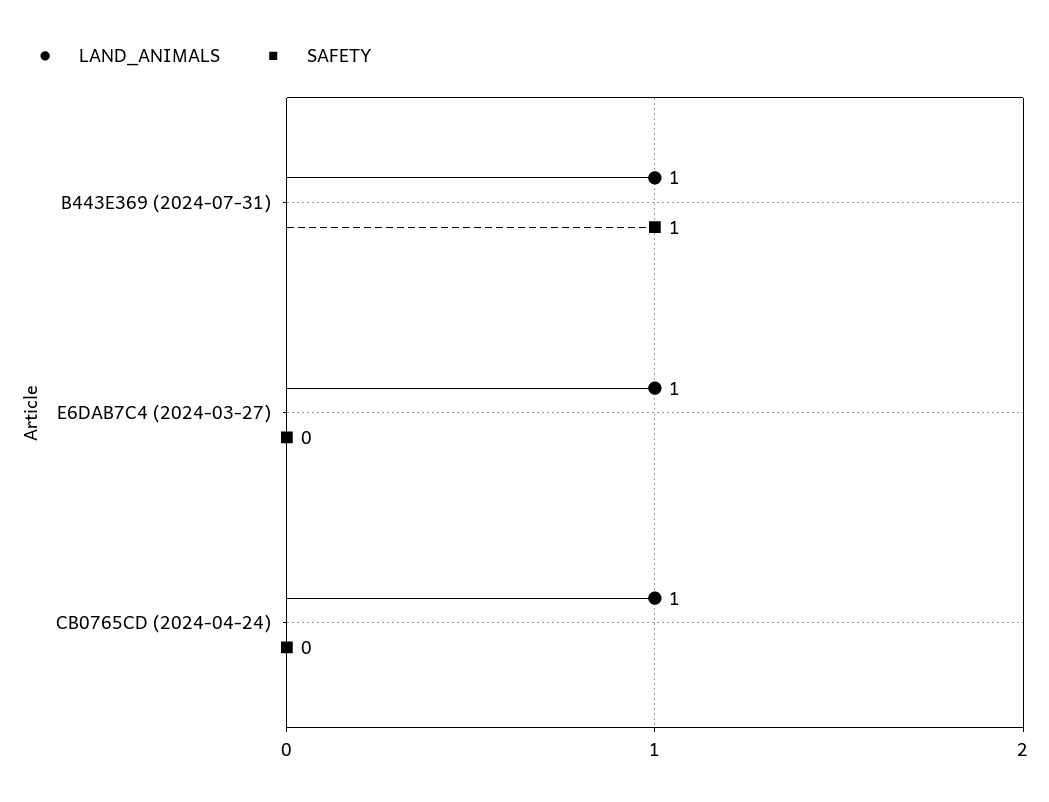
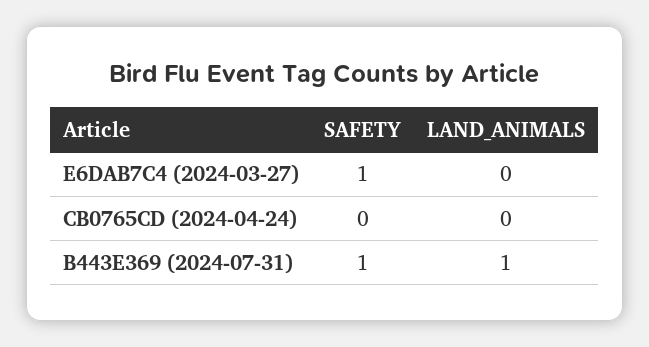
LAND_ANIMALS, E6DAB7C4 (2024-03-27): 1 -> 0
SAFETY, E6DAB7C4 (2024-03-27): 0 -> 1
LAND_ANIMALS, CB0765CD (2024-04-24): 1 -> 0

